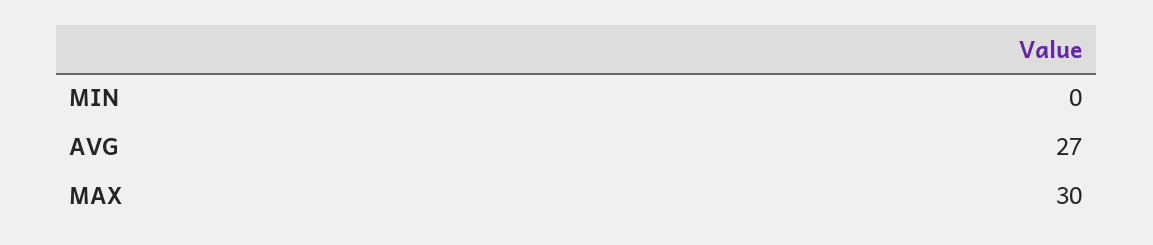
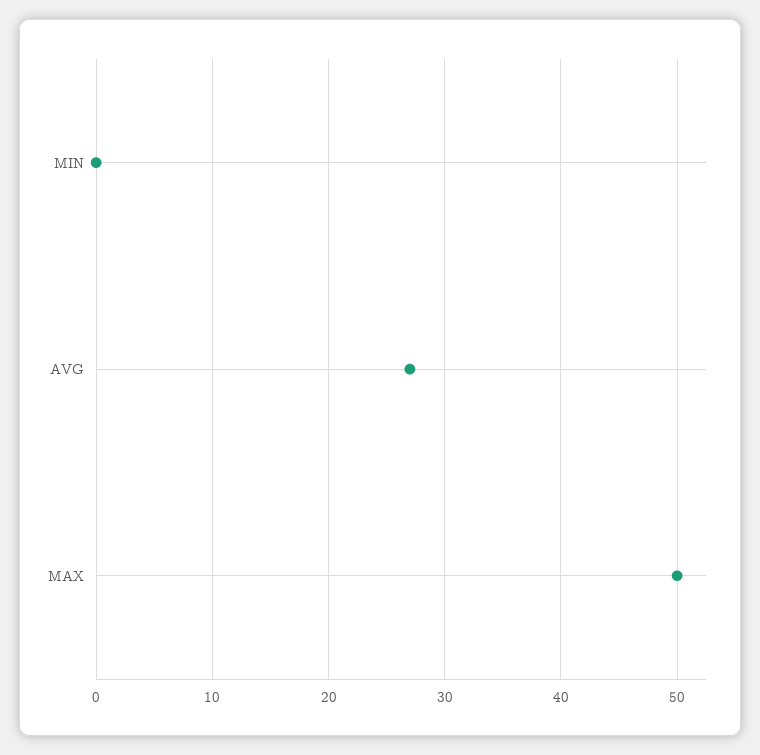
MAX: 30 -> 50

